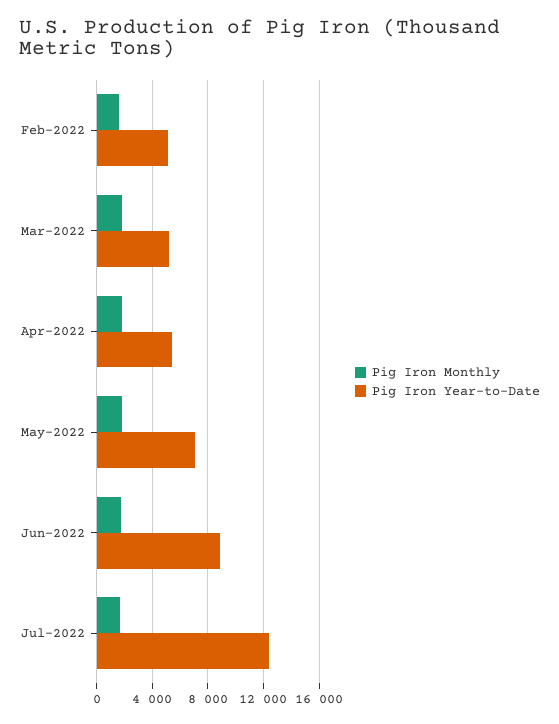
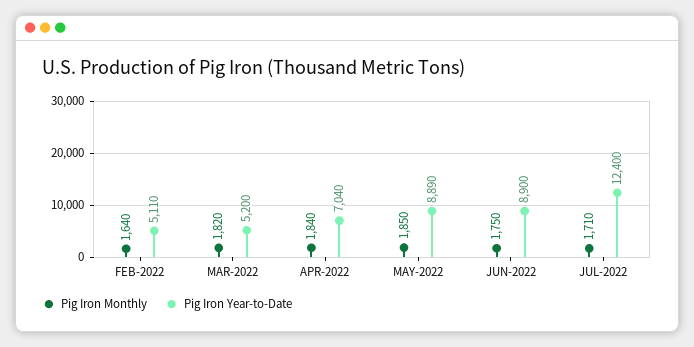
Pig Iron Year-to-Date, Apr-2022: 5500 -> 7040
Pig Iron Year-to-Date, May-2022: 7000 -> 8890

